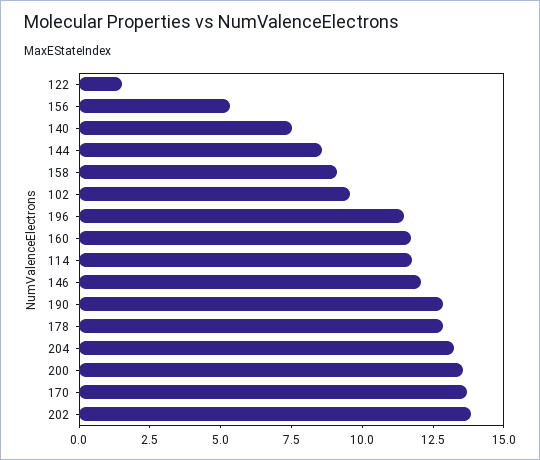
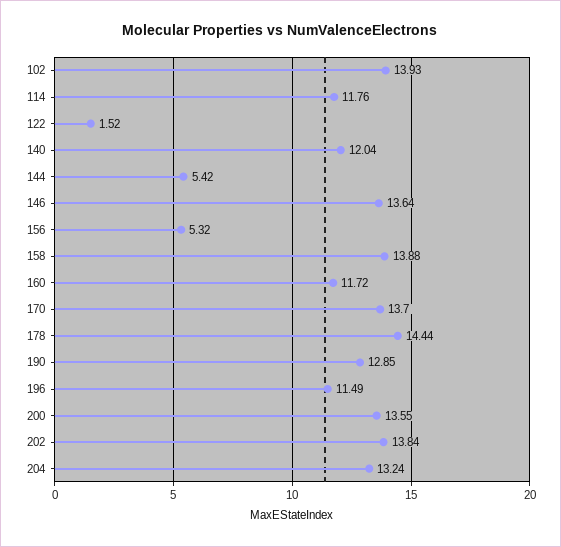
140: 7.5 -> 12.04
144: 8.5 -> 5.42
158: 9 -> 13.88
102: 9.5 -> 13.93
146: 12 -> 13.64
178: 13 -> 14.44

